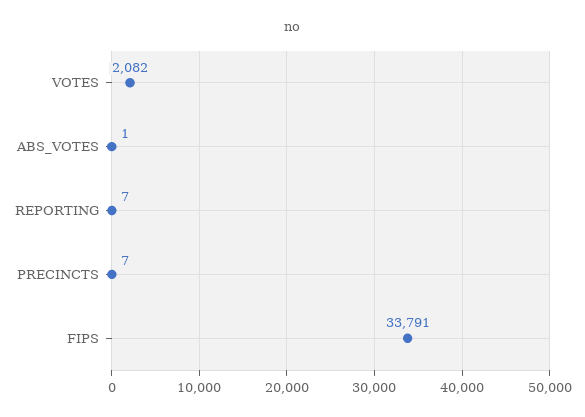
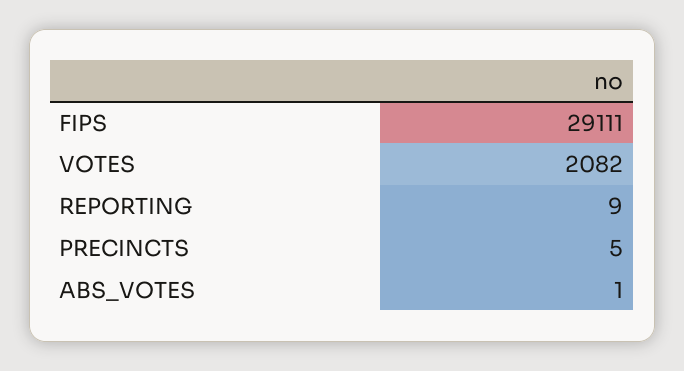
REPORTING: 7 -> 9
PRECINCTS: 7 -> 5
FIPS: 33791 -> 29111

